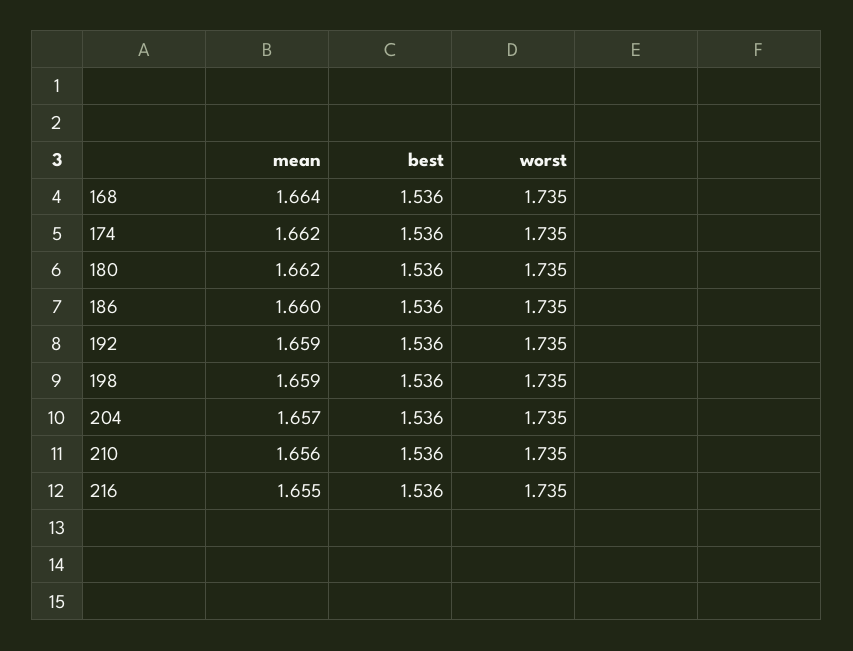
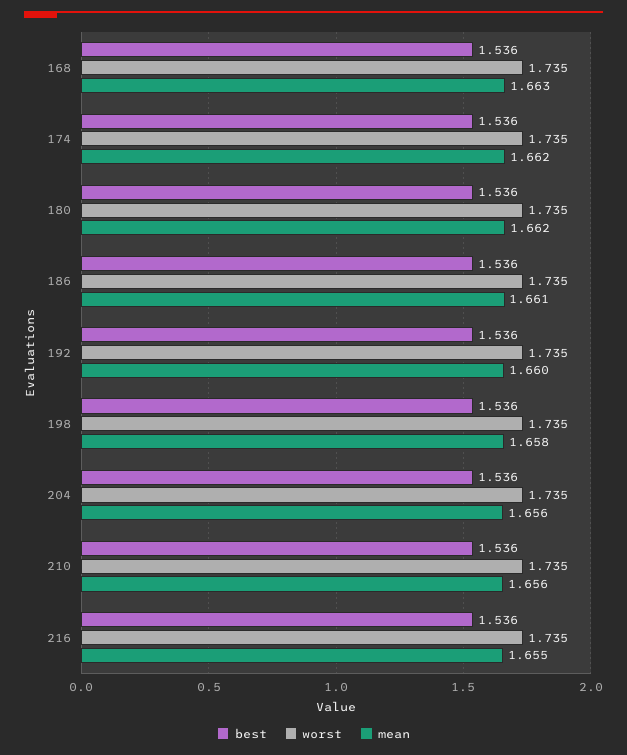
mean, 168: 1.664 -> 1.663
mean, 186: 1.66 -> 1.661
mean, 192: 1.659 -> 1.66
mean, 198: 1.659 -> 1.658
mean, 204: 1.657 -> 1.656

